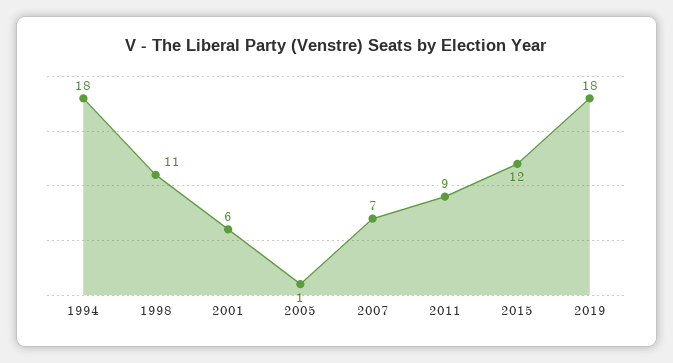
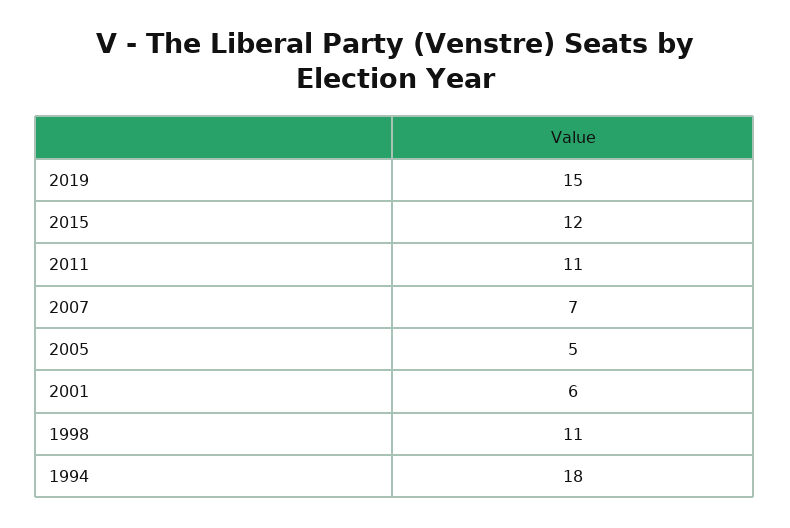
2005: 1 -> 5
2011: 9 -> 11
2019: 18 -> 15

